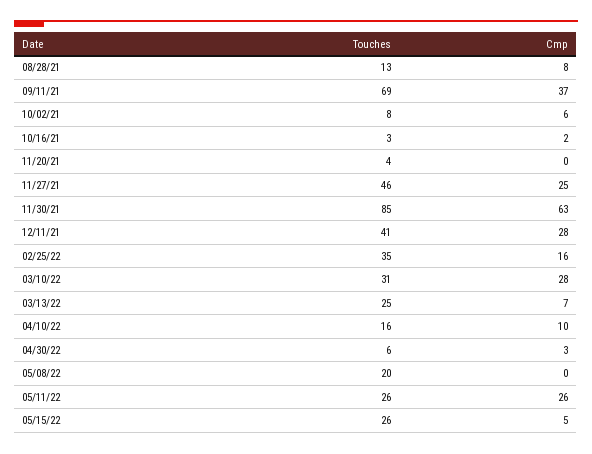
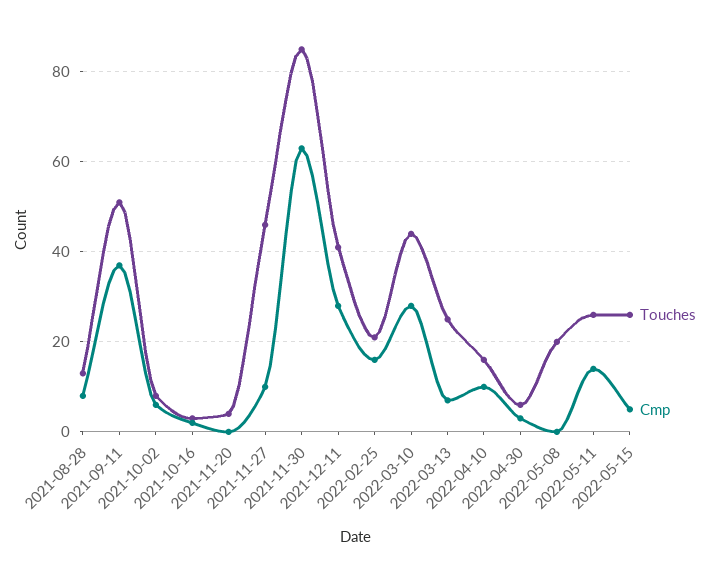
Touches, 09/11/21: 69 -> 50
Cmp, 11/27/21: 25 -> 10
Touches, 02/25/22: 35 -> 20
Touches, 03/10/22: 31 -> 45
Cmp, 05/11/22: 26 -> 15

